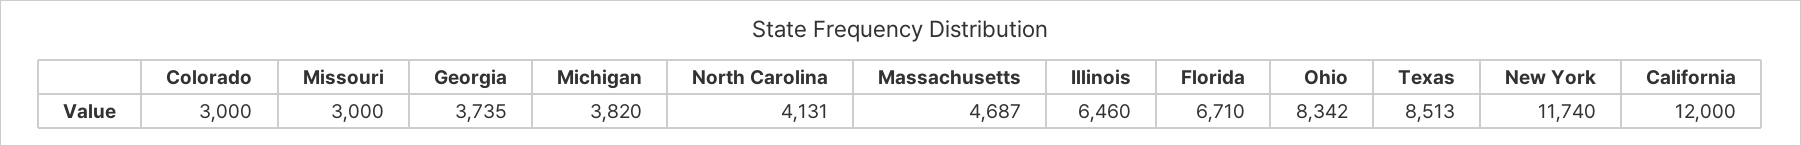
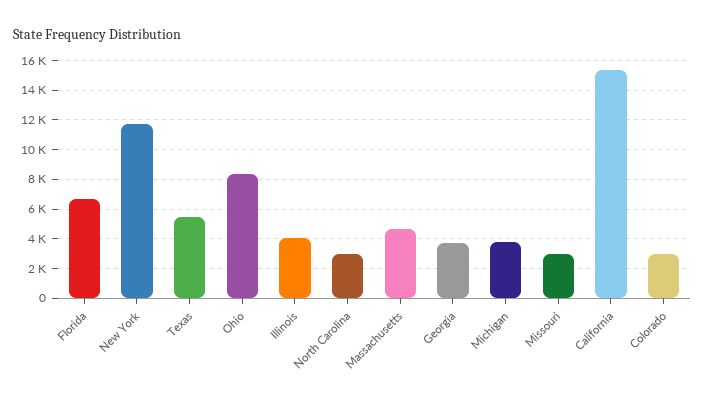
North Carolina: 4131 -> 3000
Illinois: 6460 -> 4000
Texas: 8513 -> 5500
California: 12000 -> 15500

